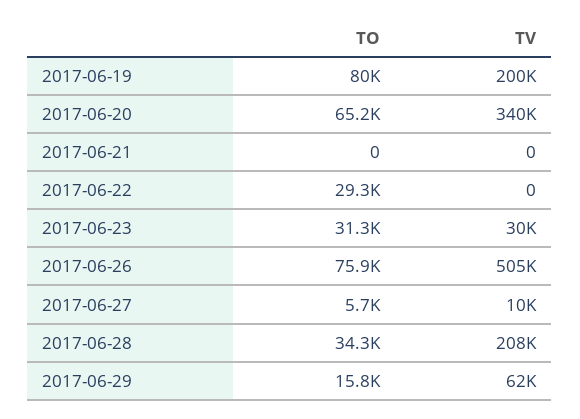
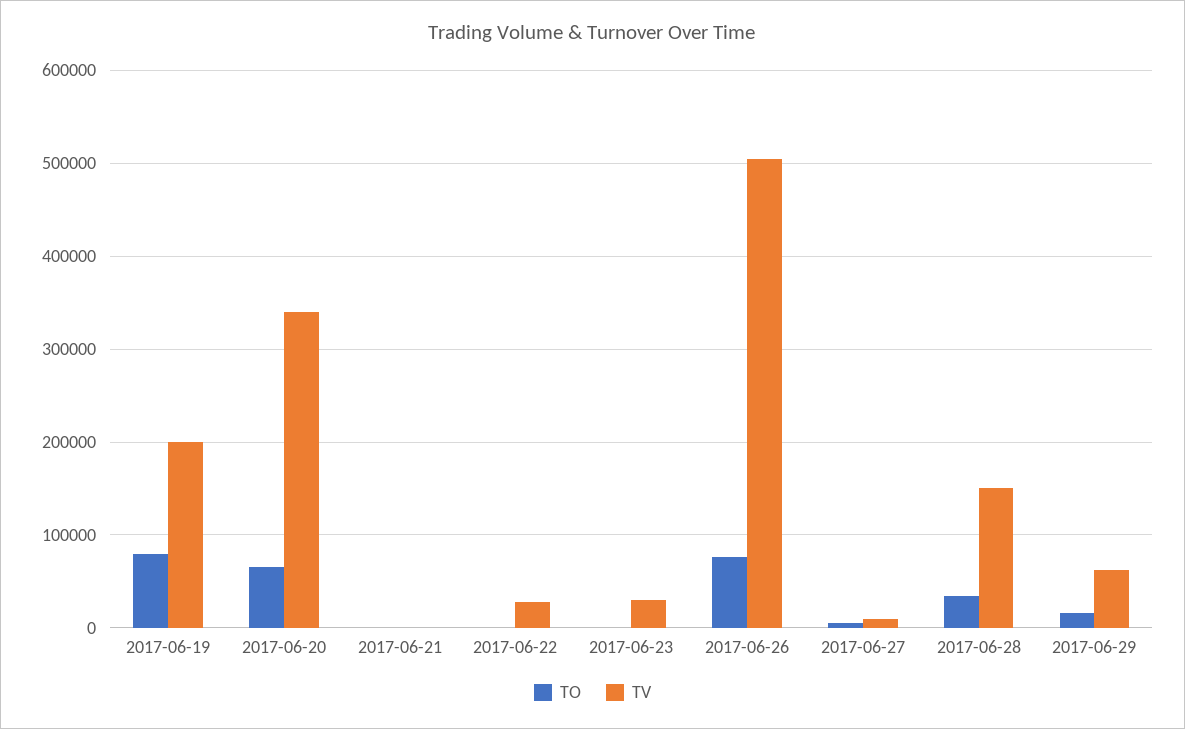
TO, 2017-06-22: 29300 -> 0
TV, 2017-06-22: 0 -> 30000
TO, 2017-06-23: 31300 -> 0
TV, 2017-06-28: 208000 -> 150000

